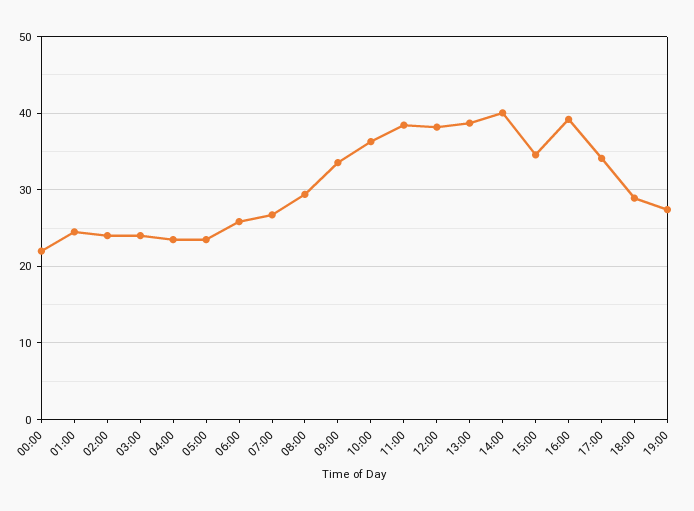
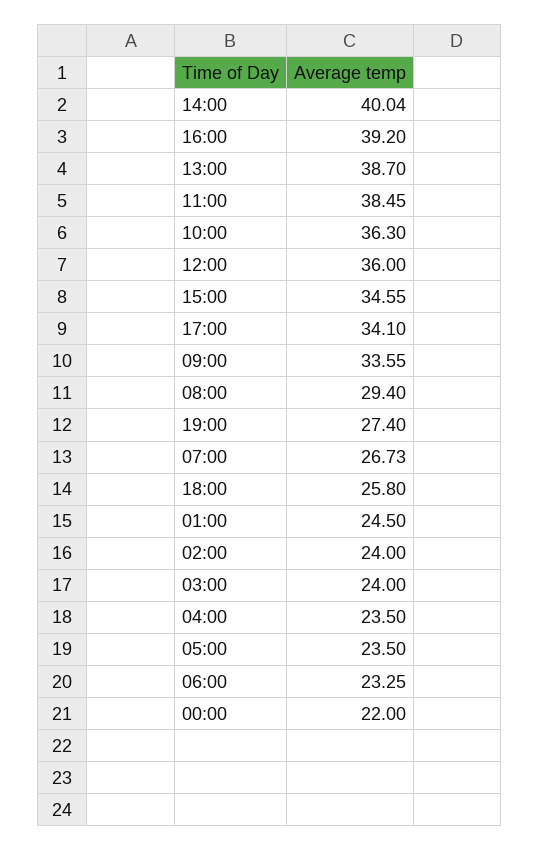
06:00: 26 -> 23.25
12:00: 38 -> 36
18:00: 29 -> 25.8

